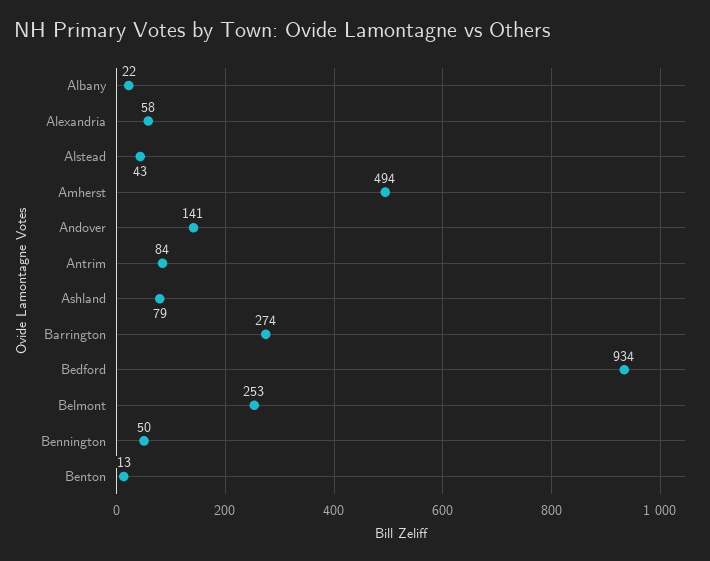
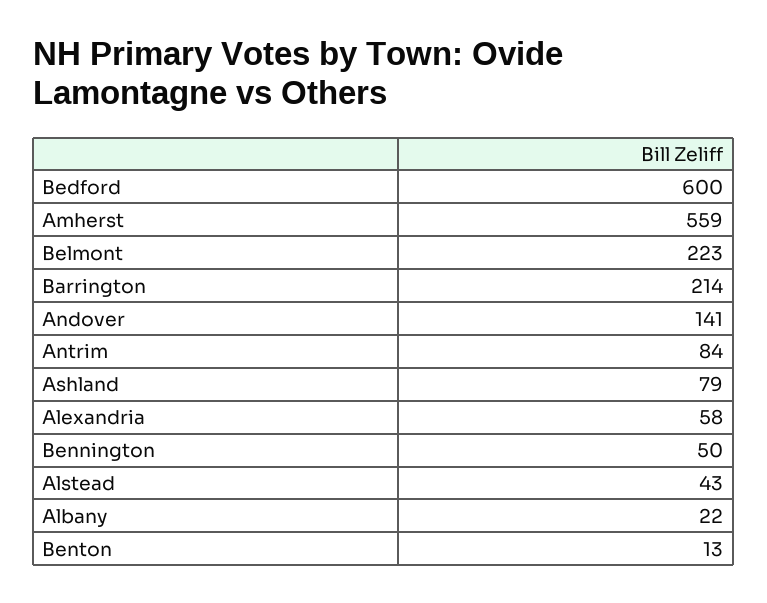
Amherst: 494 -> 559
Barrington: 274 -> 214
Bedford: 934 -> 600
Belmont: 253 -> 223

